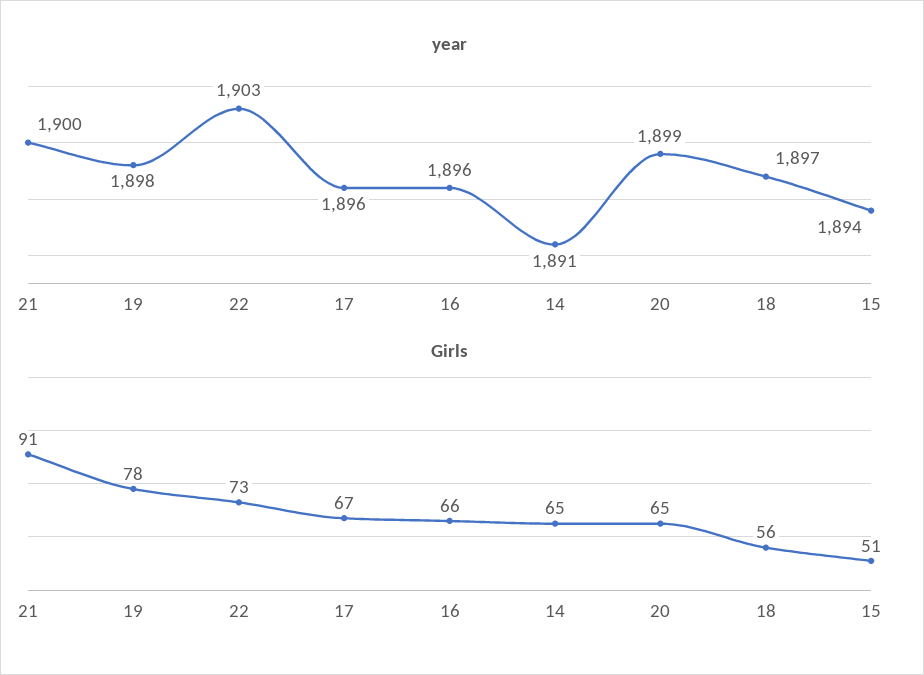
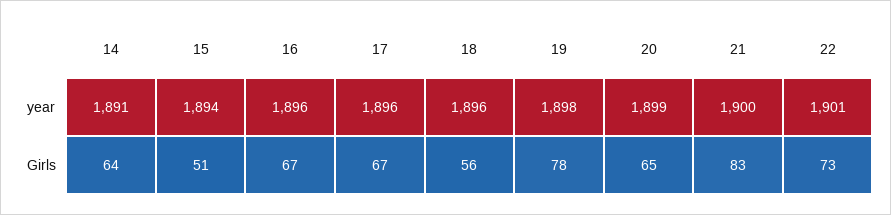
year, 22: 1903 -> 1901
year, 18: 1897 -> 1896
Girls, 21: 91 -> 83
Girls, 16: 66 -> 67
Girls, 14: 65 -> 64

